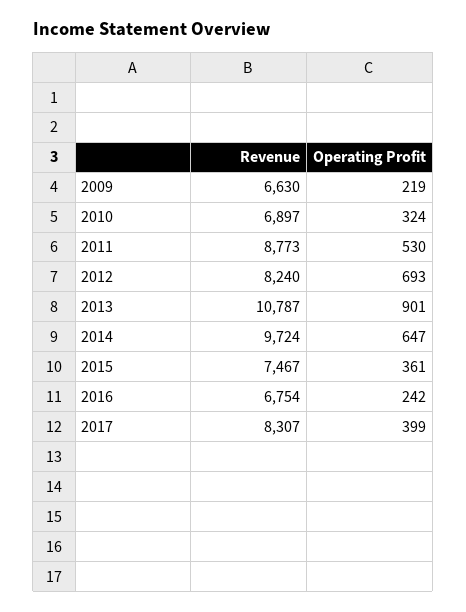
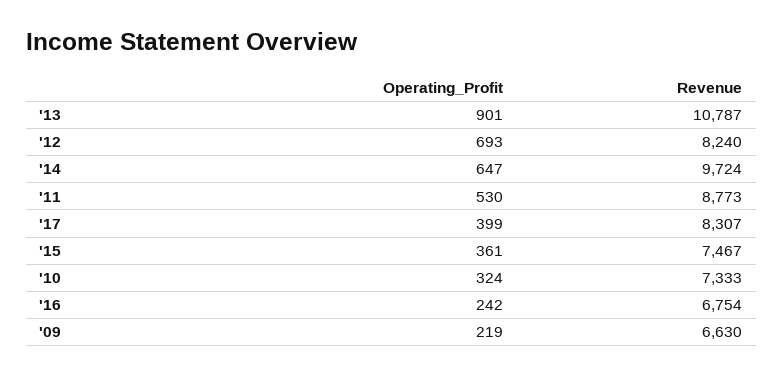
Revenue, 2010: 6897 -> 7333

